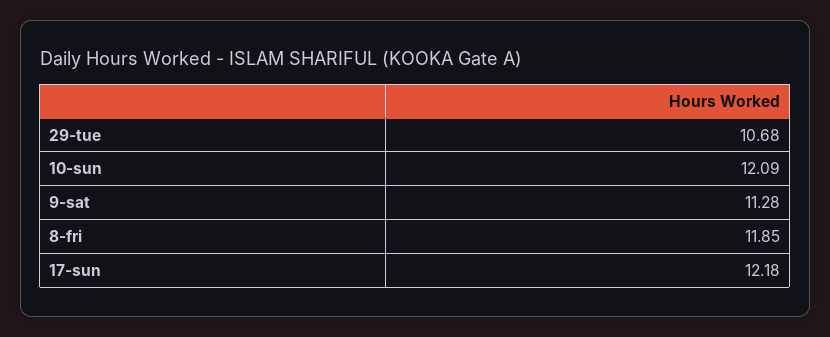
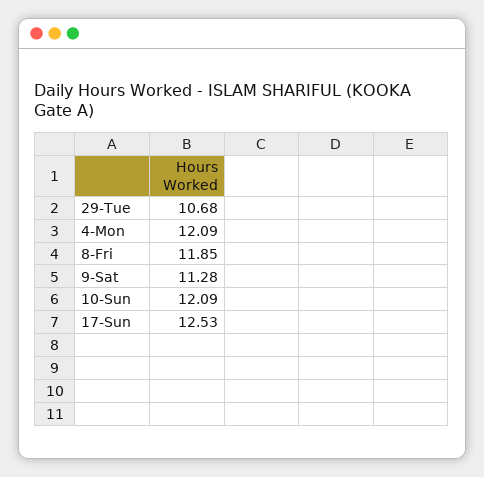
17-sun: 12.18 -> 12.53
4-Mon: none -> 12.09

